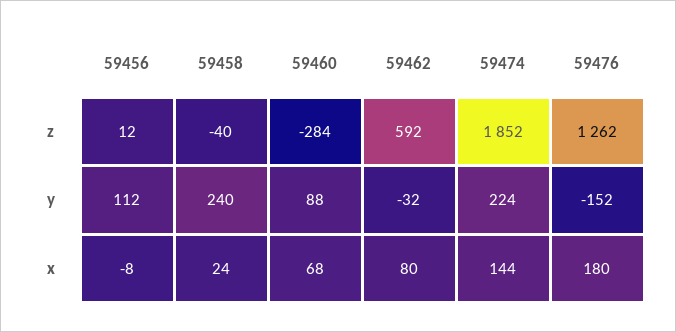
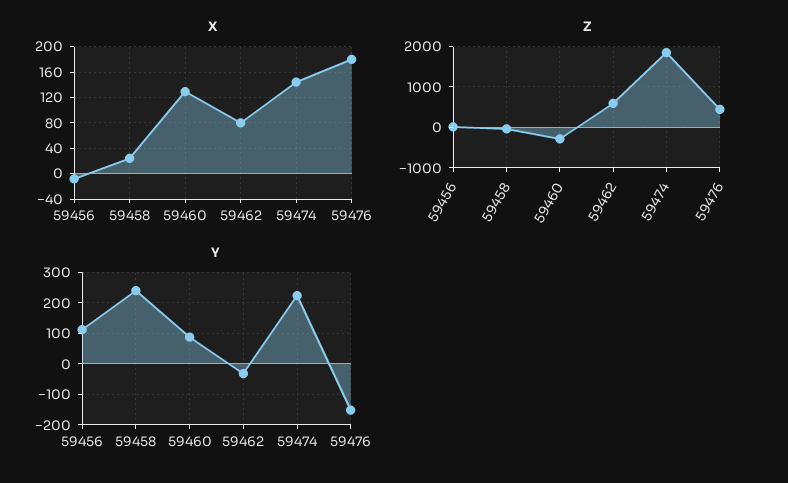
z, 59476: 1262 -> 400
x, 59460: 68 -> 130

